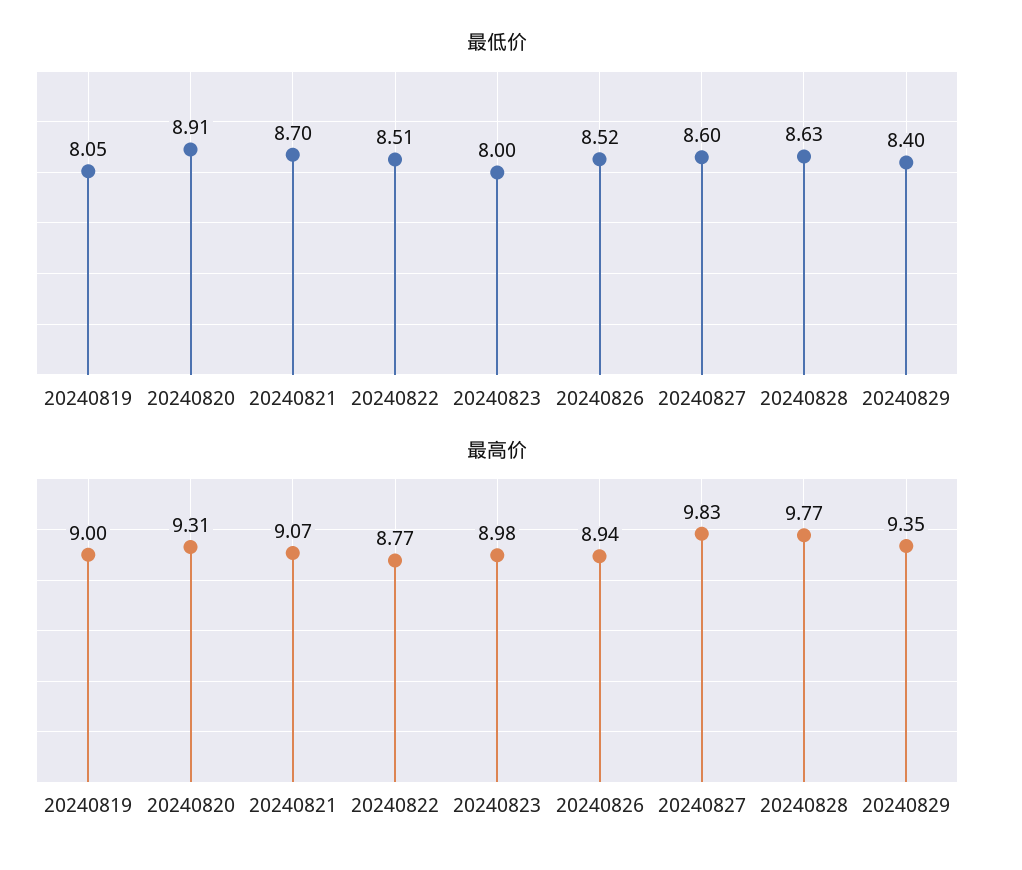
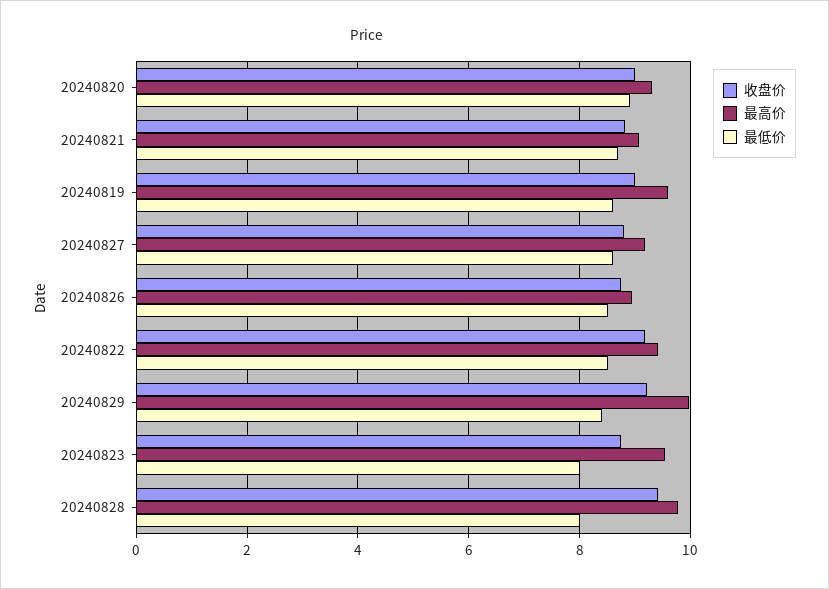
最低价, 20240819: 8.05 -> 8.6
最低价, 20240828: 8.63 -> 8
最高价, 20240819: 9 -> 9.6
最高价, 20240822: 8.77 -> 9.4
最高价, 20240823: 8.98 -> 9.6
最高价, 20240827: 9.83 -> 9.2
最高价, 20240829: 9.35 -> 10
收盘价, 20240820: none -> 9
收盘价, 20240821: none -> 8.8
收盘价, 20240819: none -> 9
收盘价, 20240827: none -> 8.8
收盘价, 20240826: none -> 8.8
收盘价, 20240822: none -> 9.2
收盘价, 20240829: none -> 9.2
收盘价, 20240823: none -> 8.8
收盘价, 20240828: none -> 9.4

